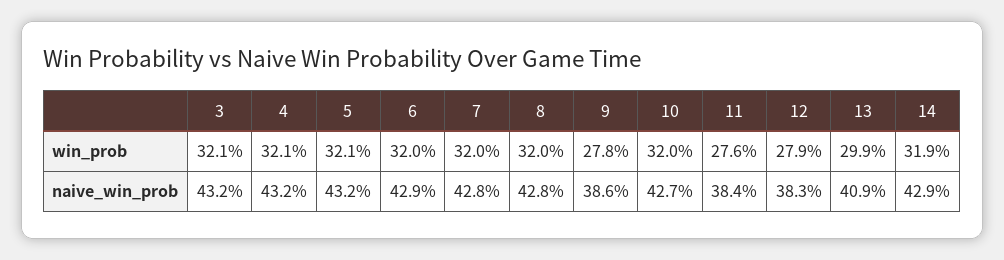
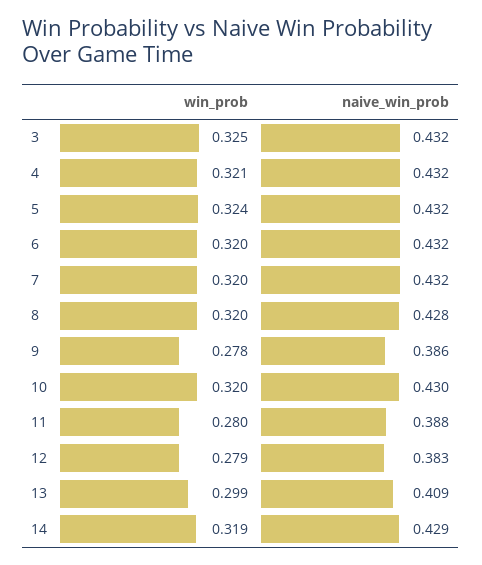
3, win_prob: 0.321 -> 0.325
5, win_prob: 0.321 -> 0.324
11, win_prob: 0.276 -> 0.28
6, naive_win_prob: 0.429 -> 0.432
7, naive_win_prob: 0.428 -> 0.432
10, naive_win_prob: 0.427 -> 0.43
11, naive_win_prob: 0.384 -> 0.388

